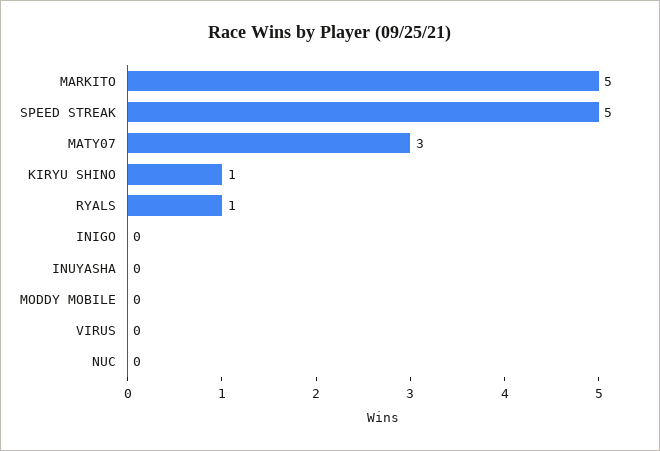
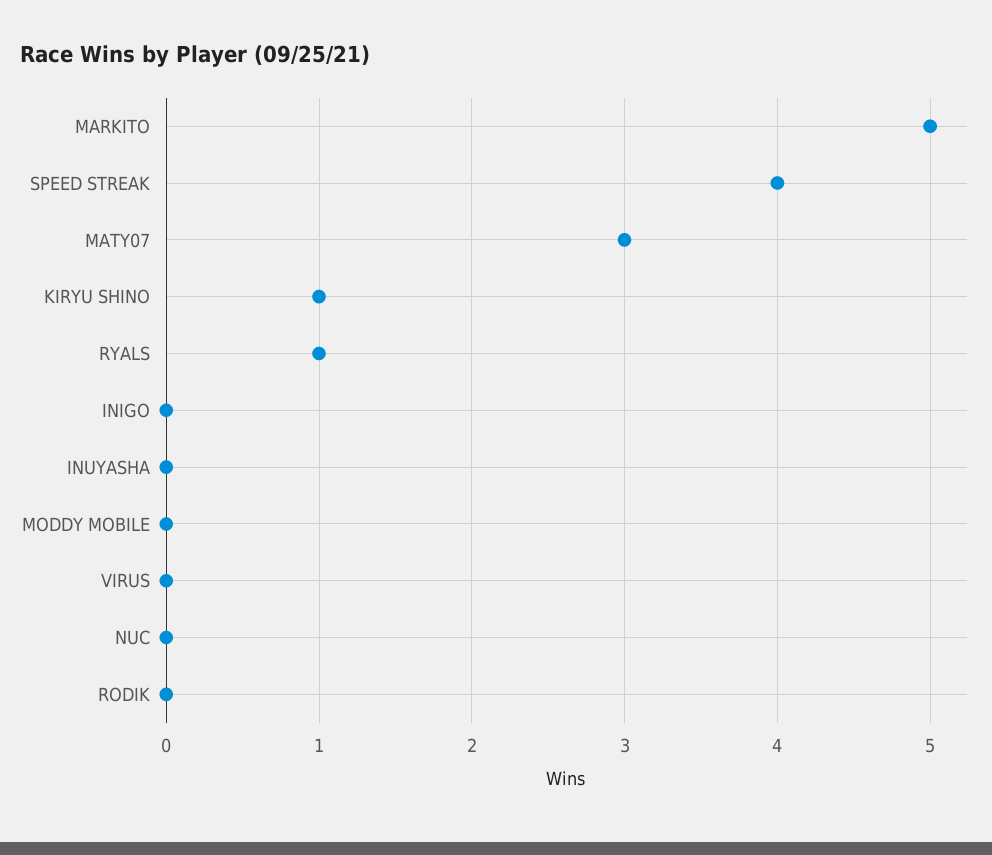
SPEED STREAK: 5 -> 4
RODIK: none -> 0

